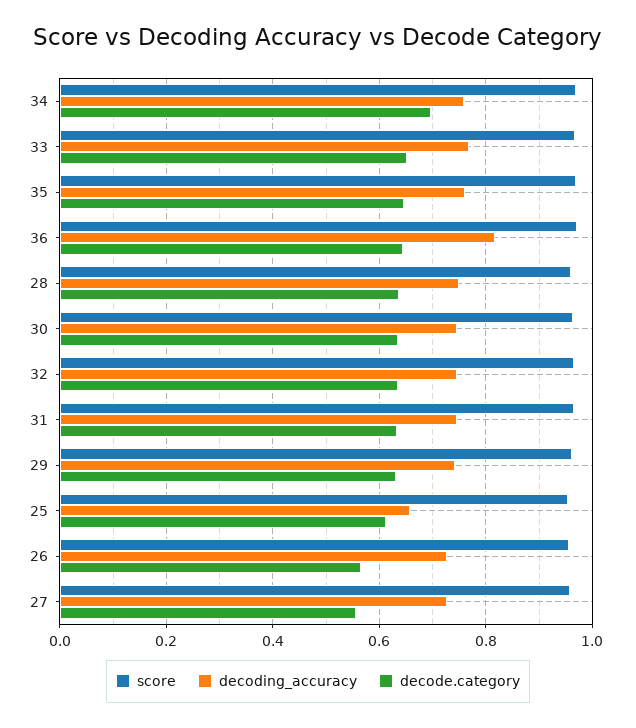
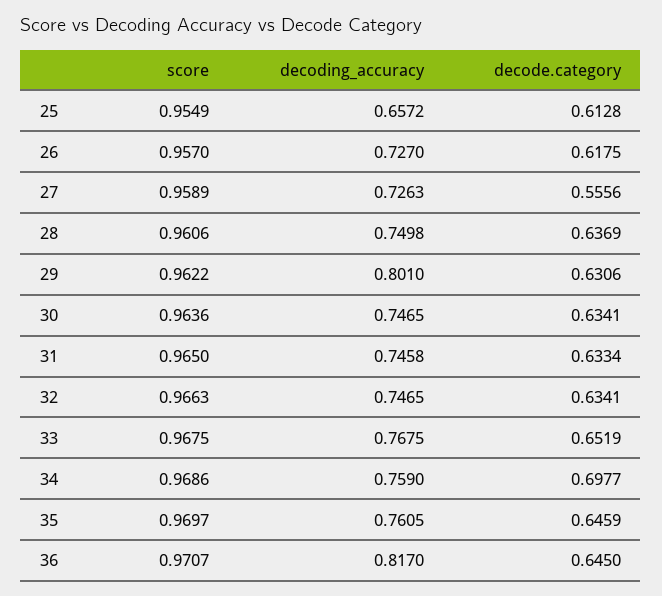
decoding_accuracy, 29: 0.74 -> 0.801
decode.category, 26: 0.56 -> 0.6175

